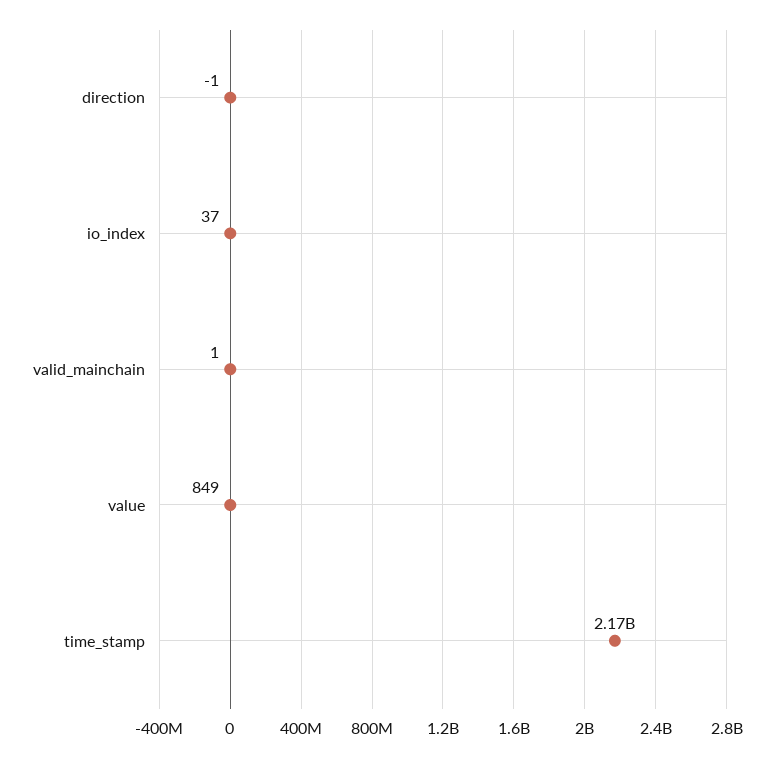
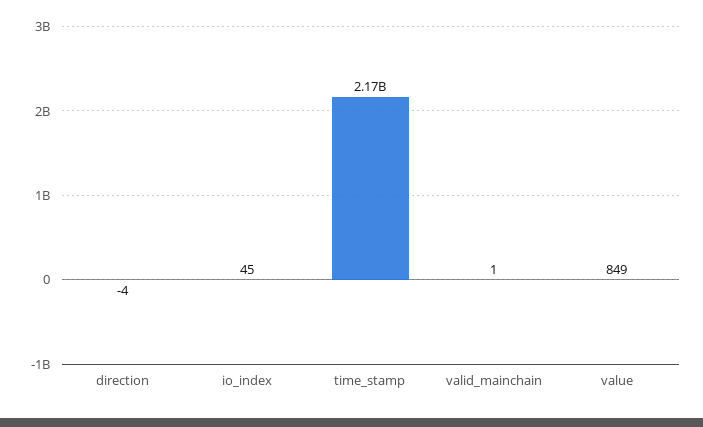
direction: -1 -> -4
io_index: 37 -> 45

